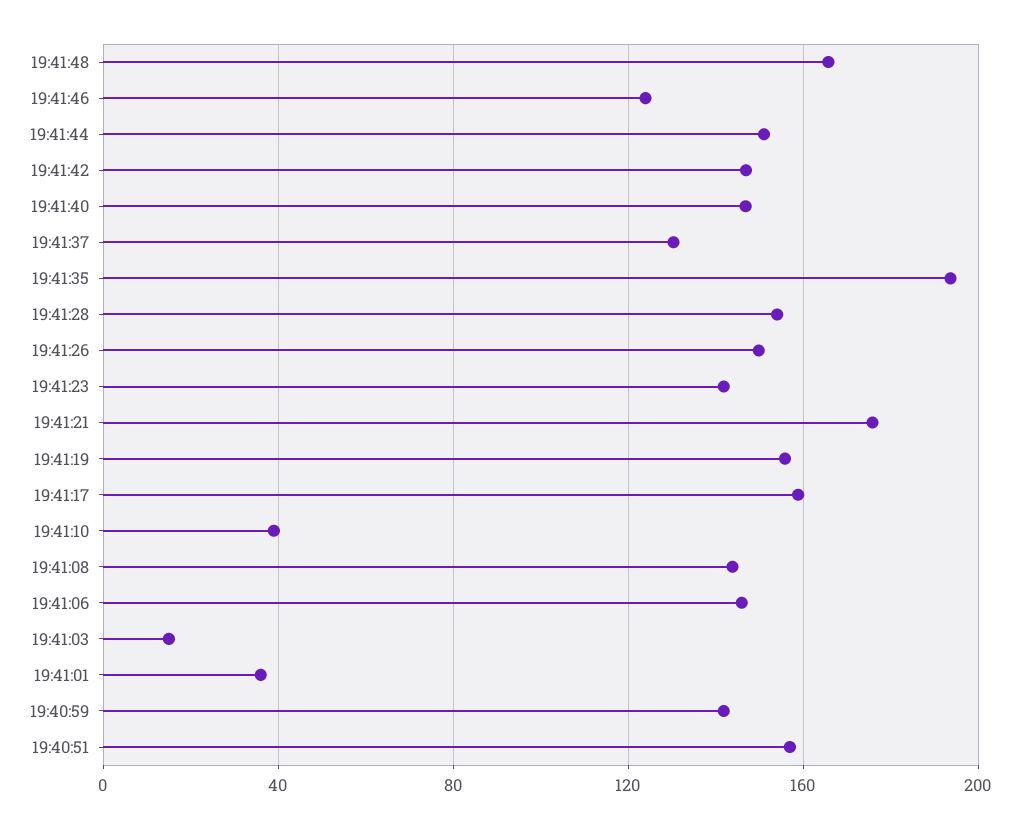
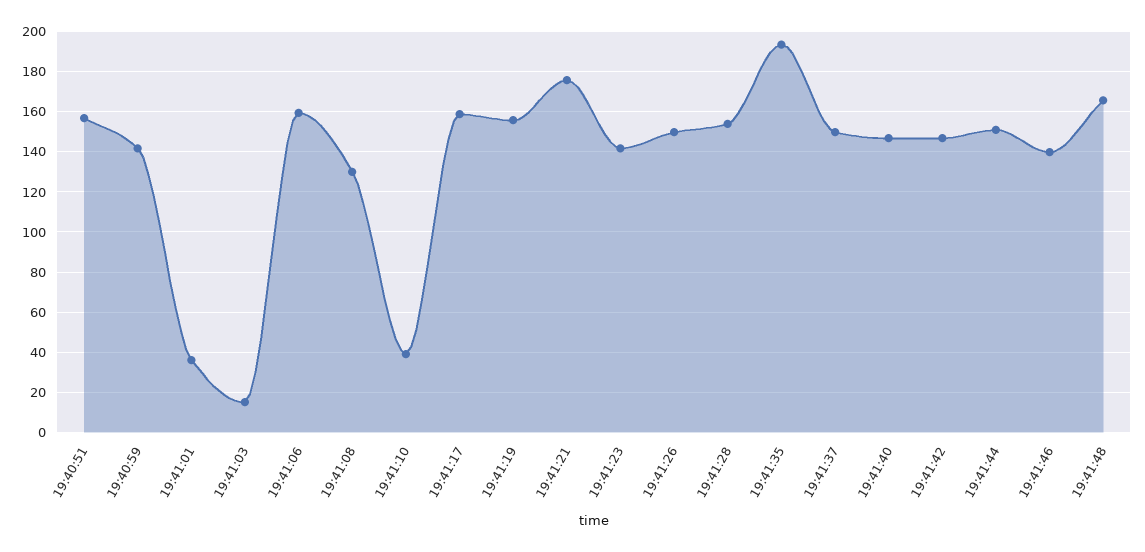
19:41:46: 125 -> 140
19:41:37: 130 -> 150
19:41:08: 145 -> 130
19:41:06: 145 -> 160

